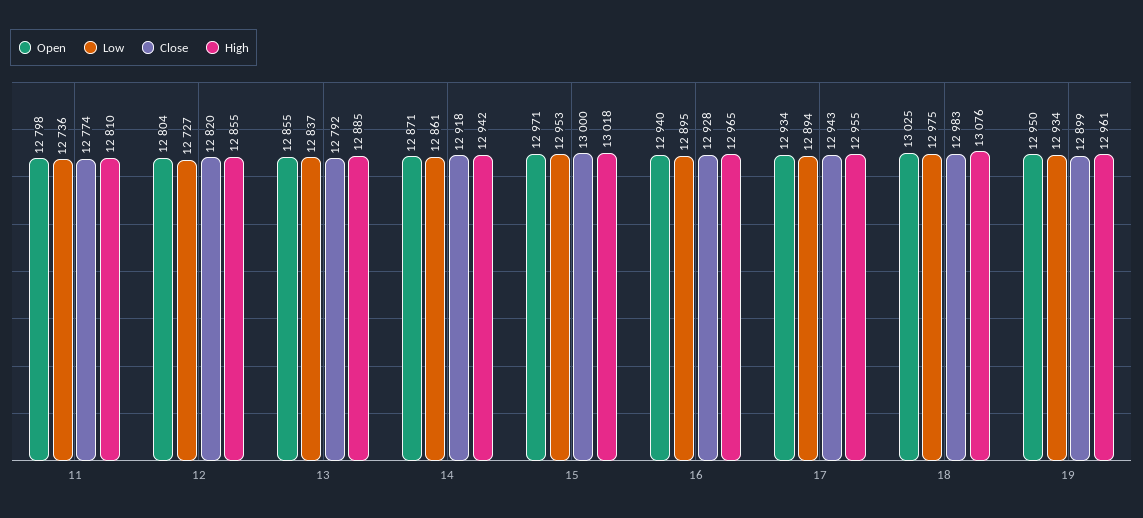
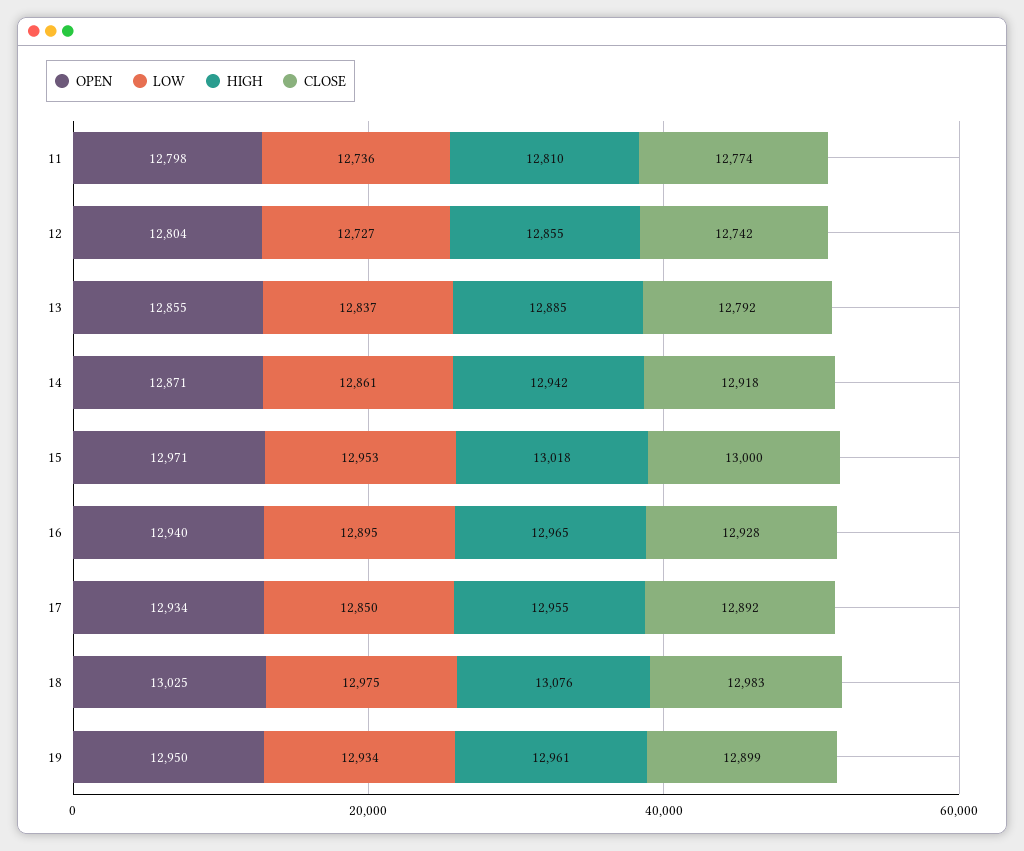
Close, 12: 12820 -> 12742
Low, 17: 12894 -> 12850
Close, 17: 12943 -> 12892

